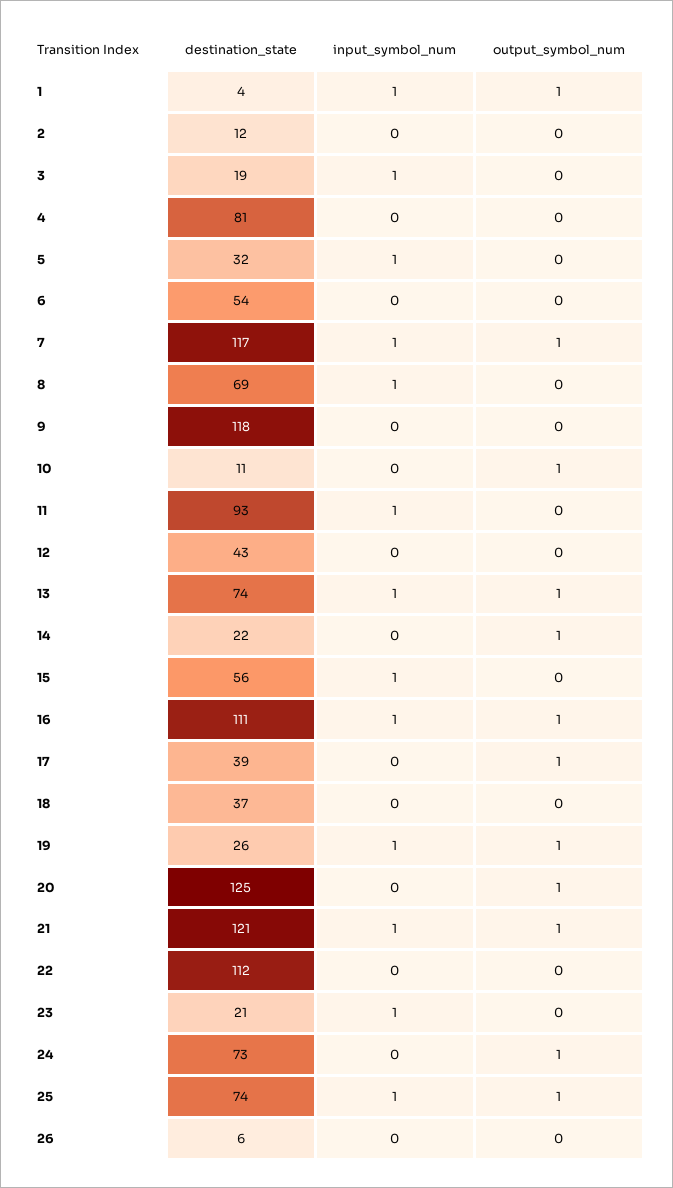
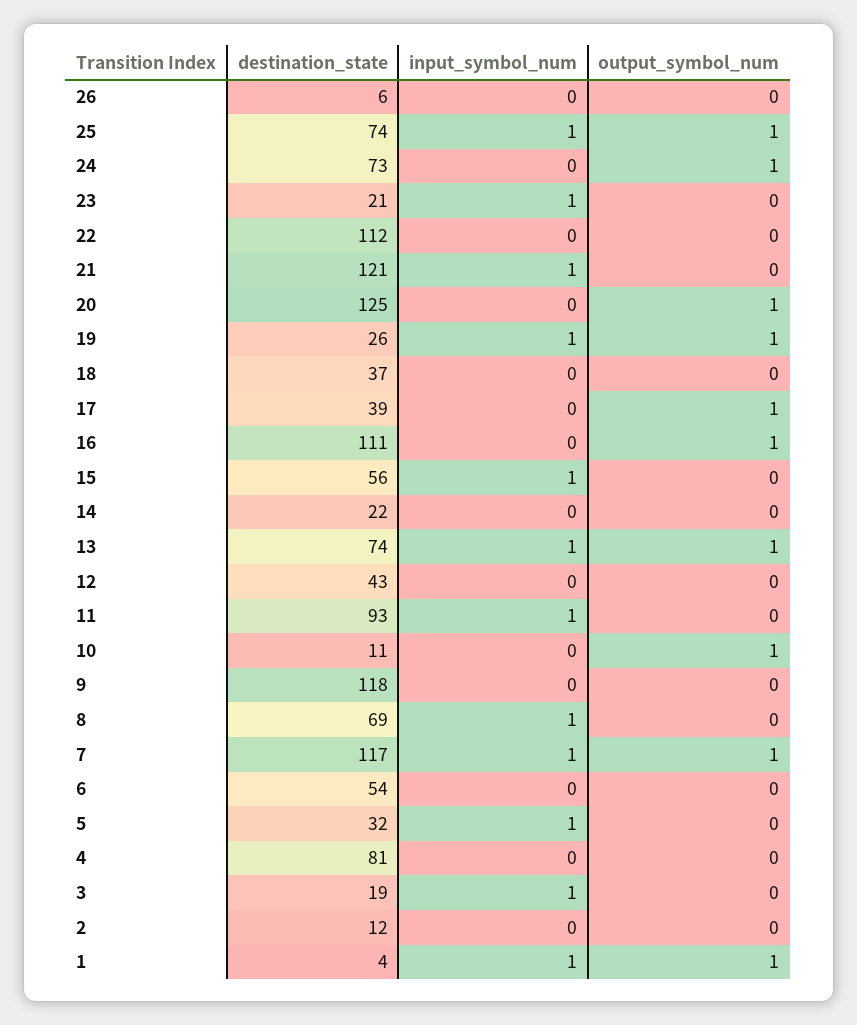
output_symbol_num, 14: 1 -> 0
input_symbol_num, 16: 1 -> 0
output_symbol_num, 21: 1 -> 0

